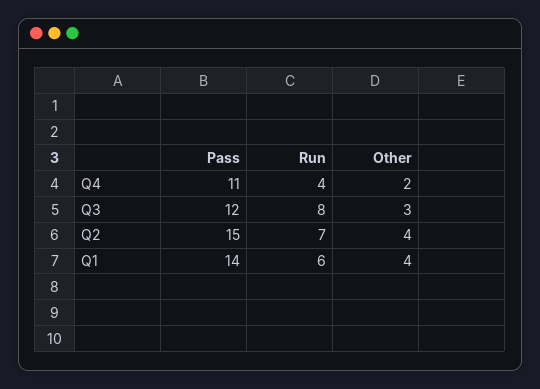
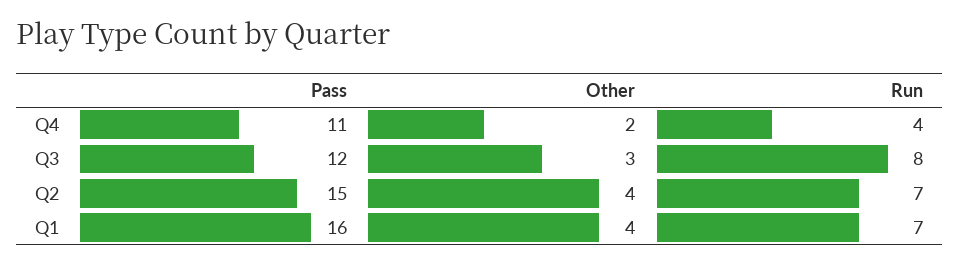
Pass, Q1: 14 -> 16
Run, Q1: 6 -> 7

